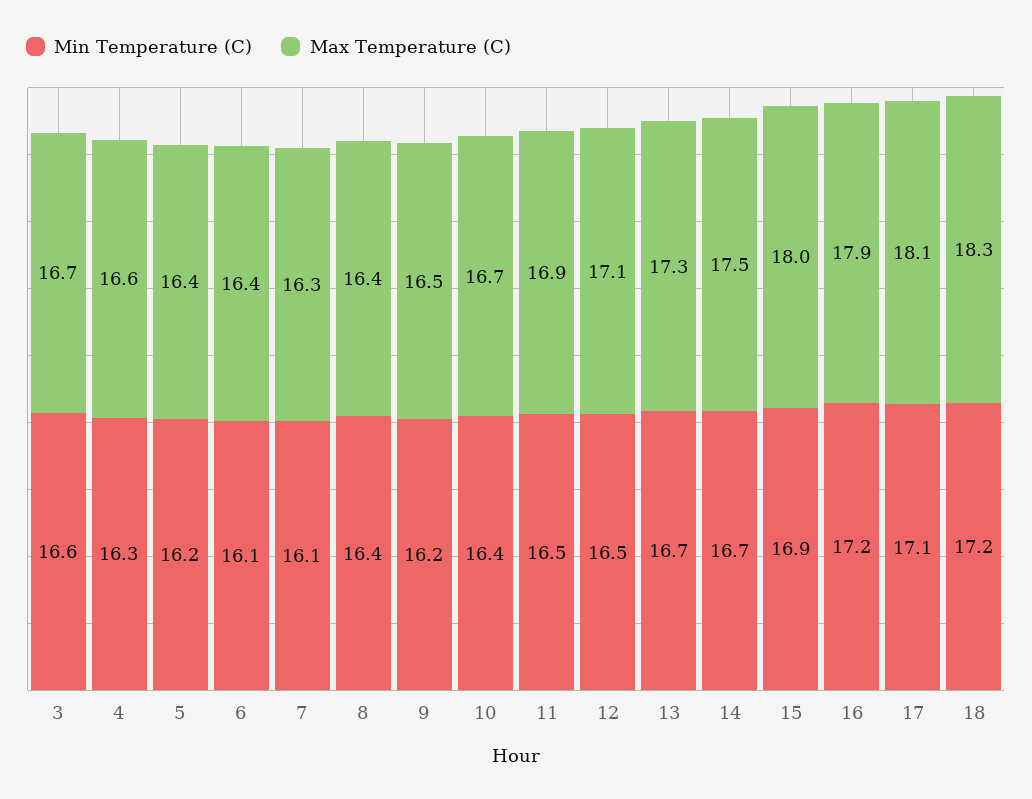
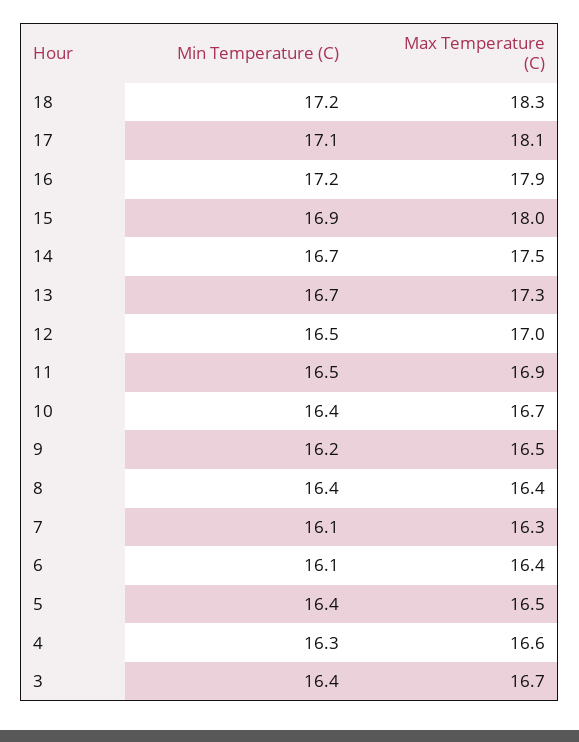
Min Temperature (C), 3: 16.6 -> 16.4
Min Temperature (C), 5: 16.2 -> 16.4
Max Temperature (C), 5: 16.4 -> 16.5
Max Temperature (C), 12: 17.1 -> 17

